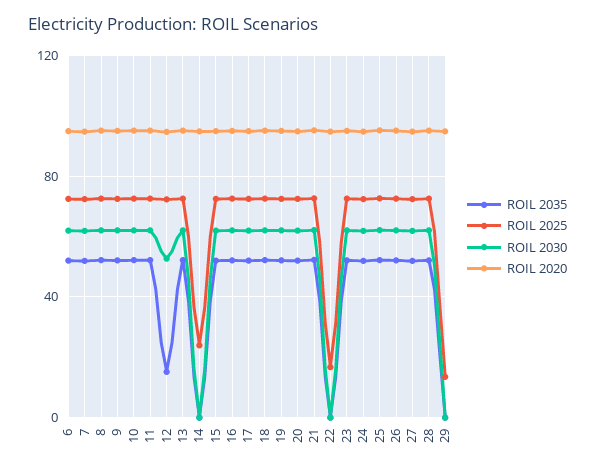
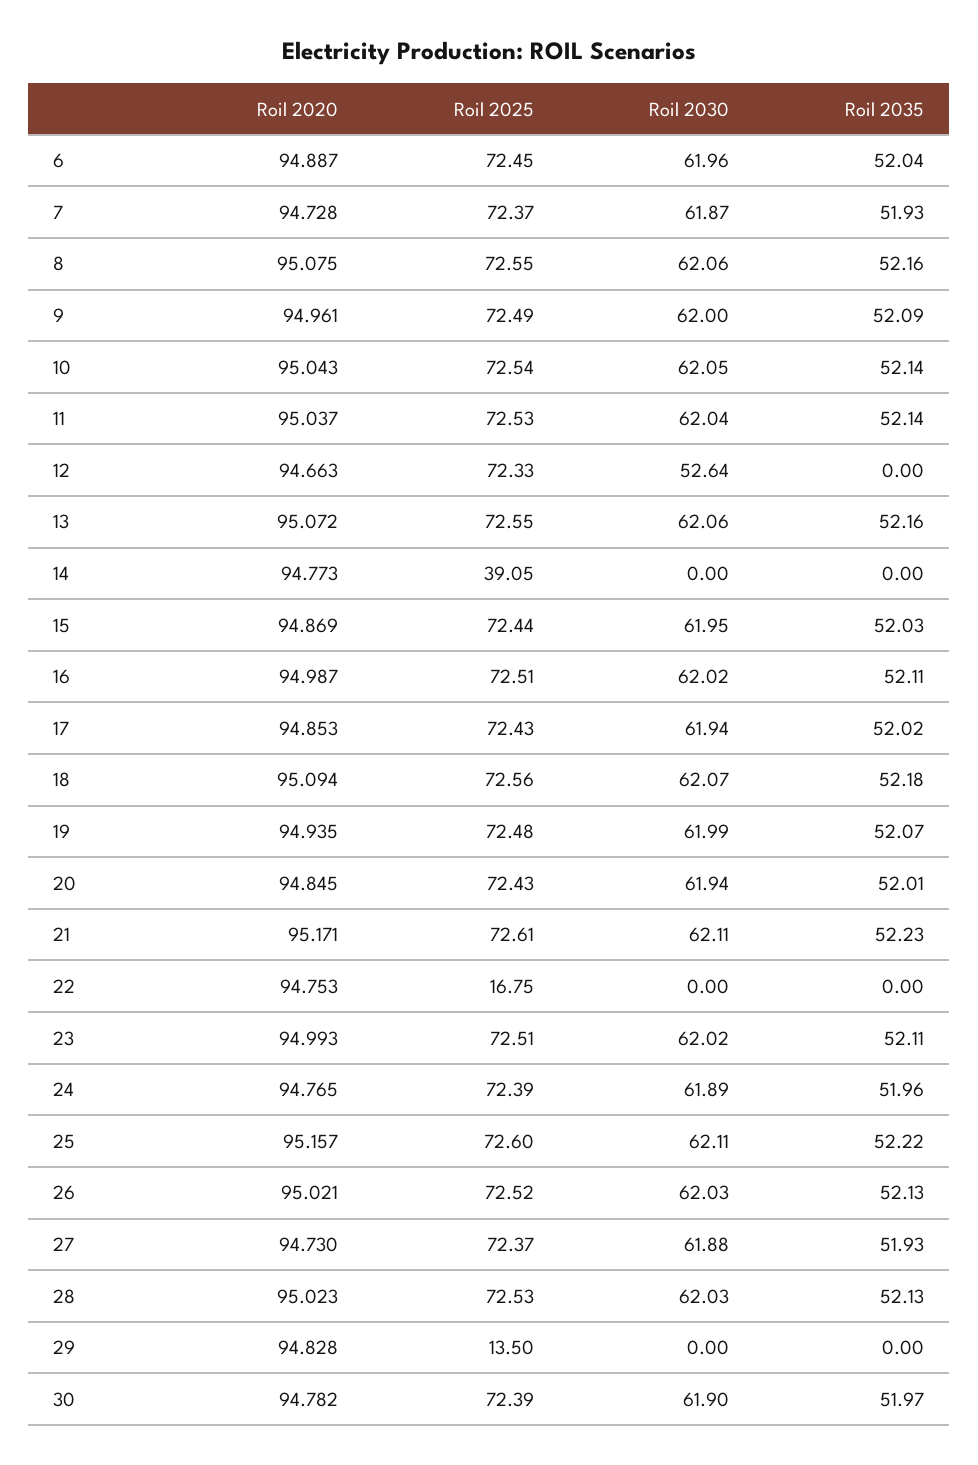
ROIL 2035, 12: 15 -> 0
ROIL 2025, 14: 25 -> 39.05
ROIL 2020, 30: none -> 94.782
ROIL 2025, 30: none -> 72.39
ROIL 2030, 30: none -> 61.9
ROIL 2035, 30: none -> 51.97

